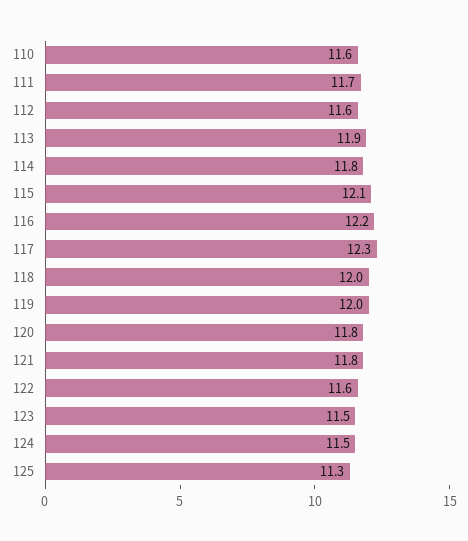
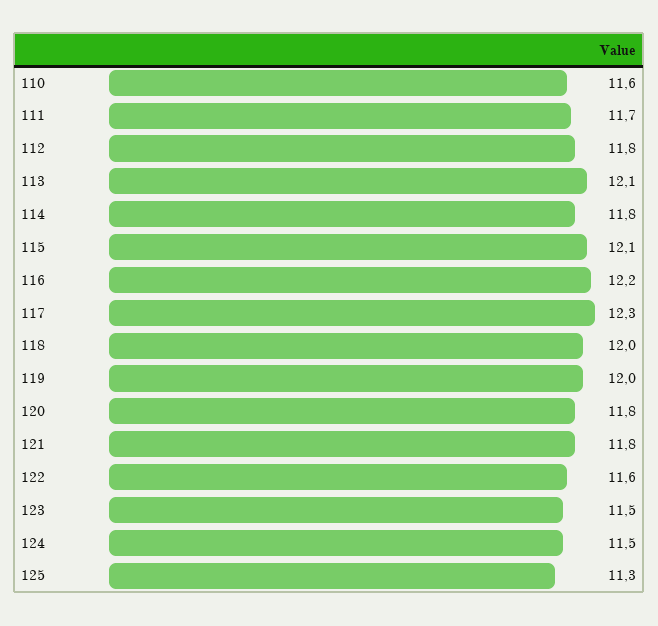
112: 11.6 -> 11.8
113: 11.9 -> 12.1

